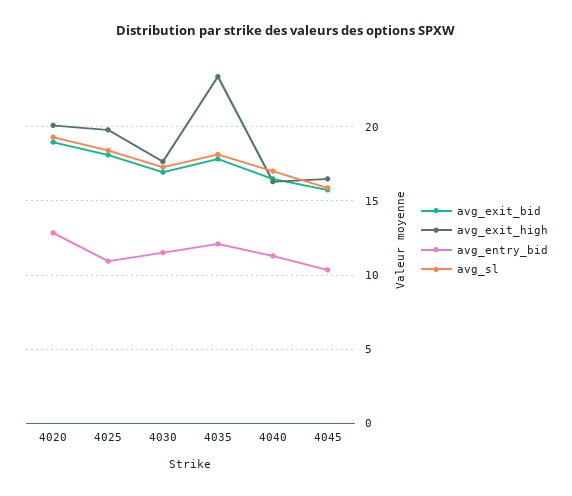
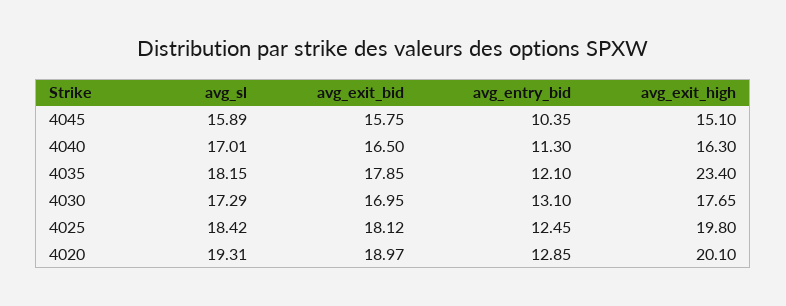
avg_entry_bid, 4025: 11 -> 12.45
avg_entry_bid, 4030: 11.5 -> 13.1
avg_exit_high, 4045: 16.5 -> 15.1

